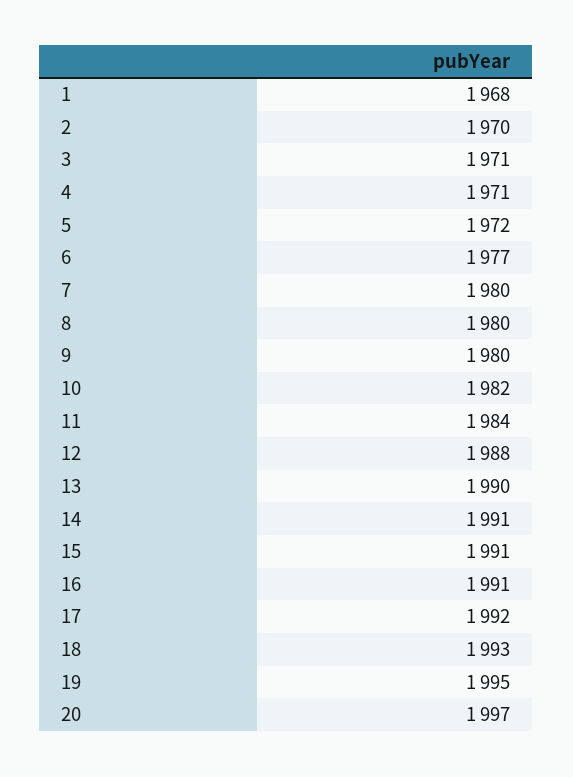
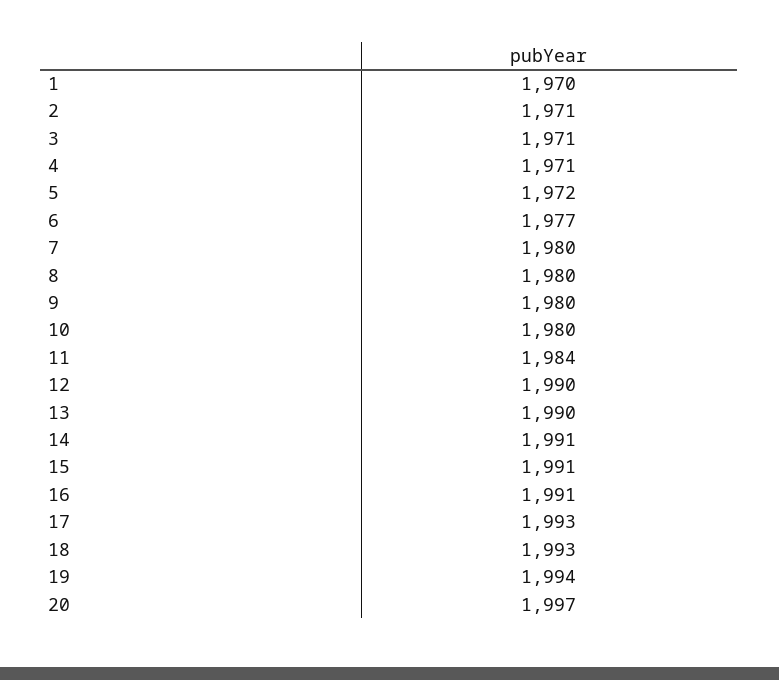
1: 1968 -> 1970
2: 1970 -> 1971
10: 1982 -> 1980
12: 1988 -> 1990
17: 1992 -> 1993
19: 1995 -> 1994

